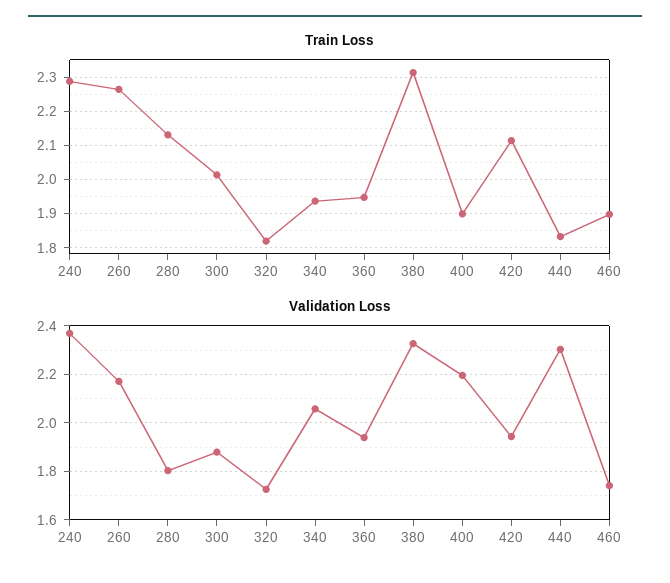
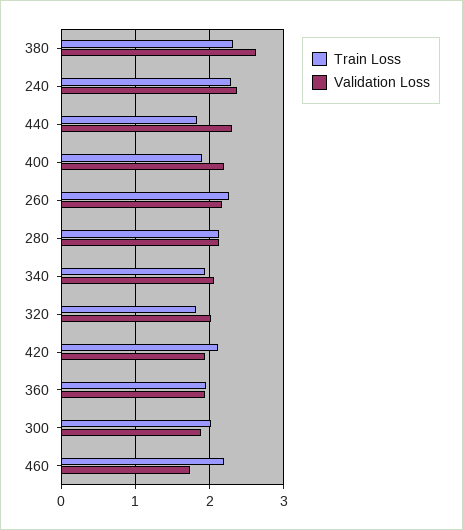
Train Loss, 460: 1.9 -> 2.2
Validation Loss, 280: 1.8 -> 2.1
Validation Loss, 320: 1.725 -> 2
Validation Loss, 380: 2.325 -> 2.6

